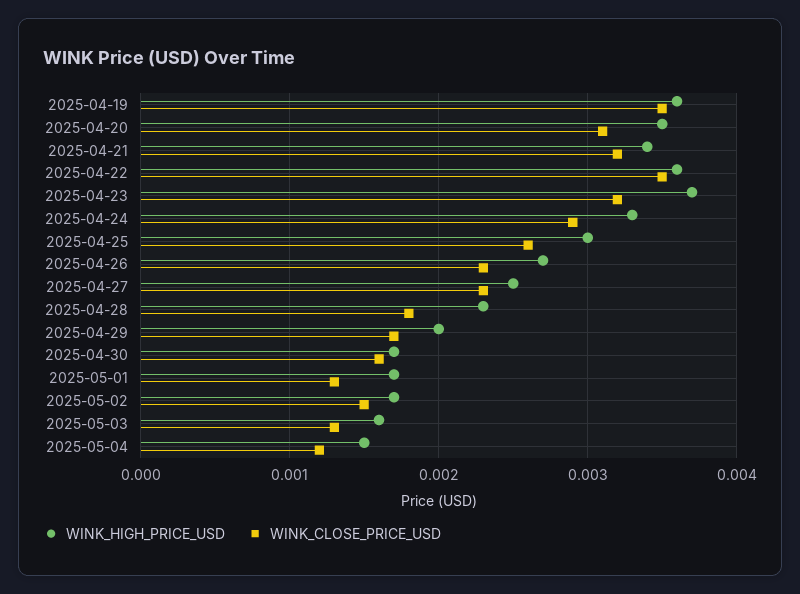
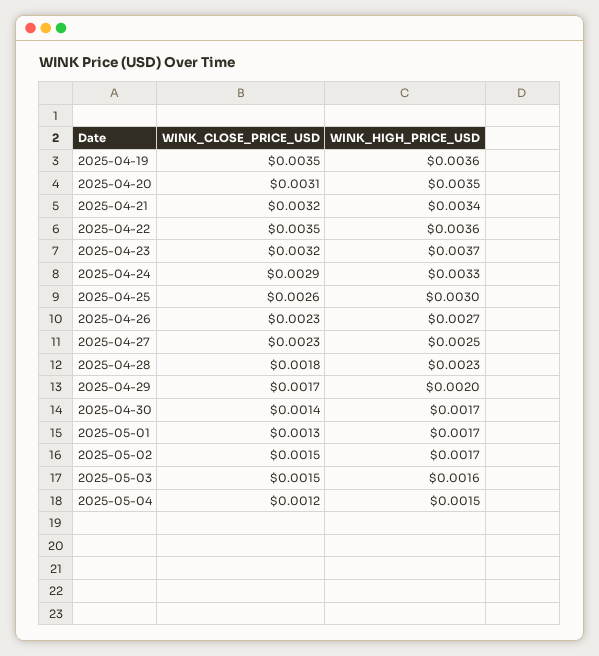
WINK_CLOSE_PRICE_USD, 2025-04-30: 0.0016 -> 0.0014
WINK_CLOSE_PRICE_USD, 2025-05-03: 0.0013 -> 0.0015

